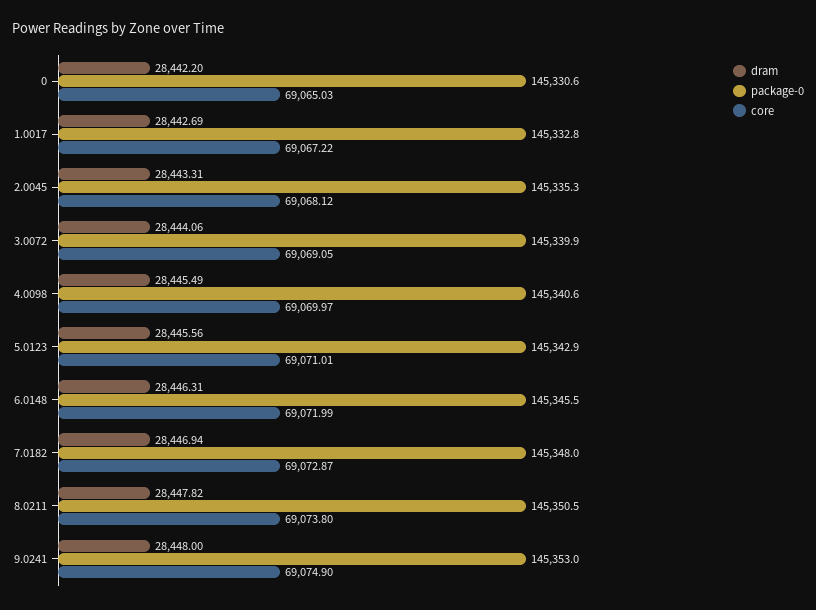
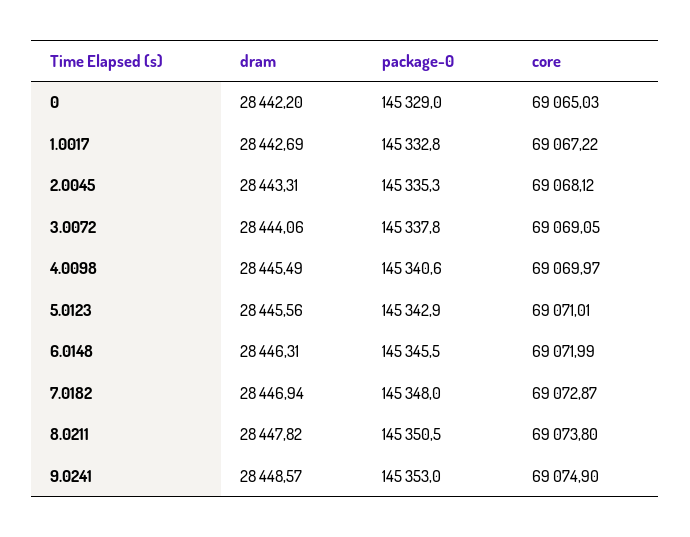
package-0, 0: 145330.6 -> 145329
package-0, 3.0072: 145339.9 -> 145337.8
dram, 9.0241: 28448 -> 28448.57

